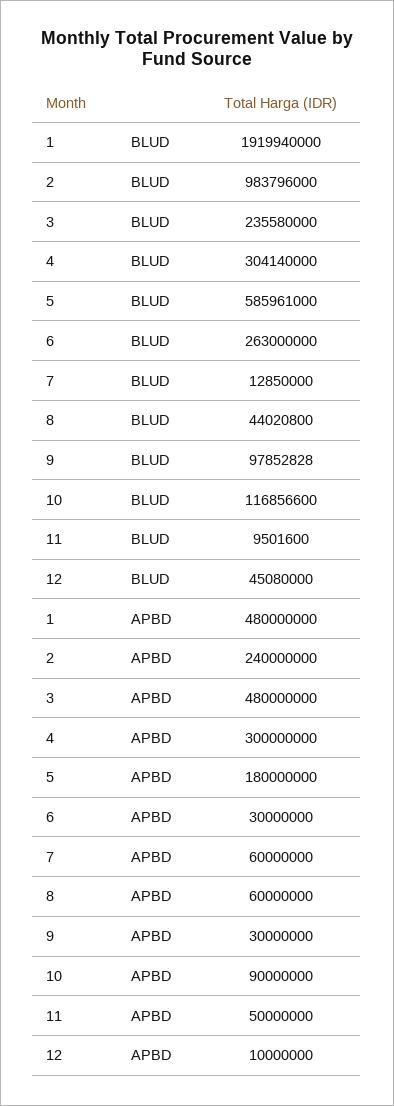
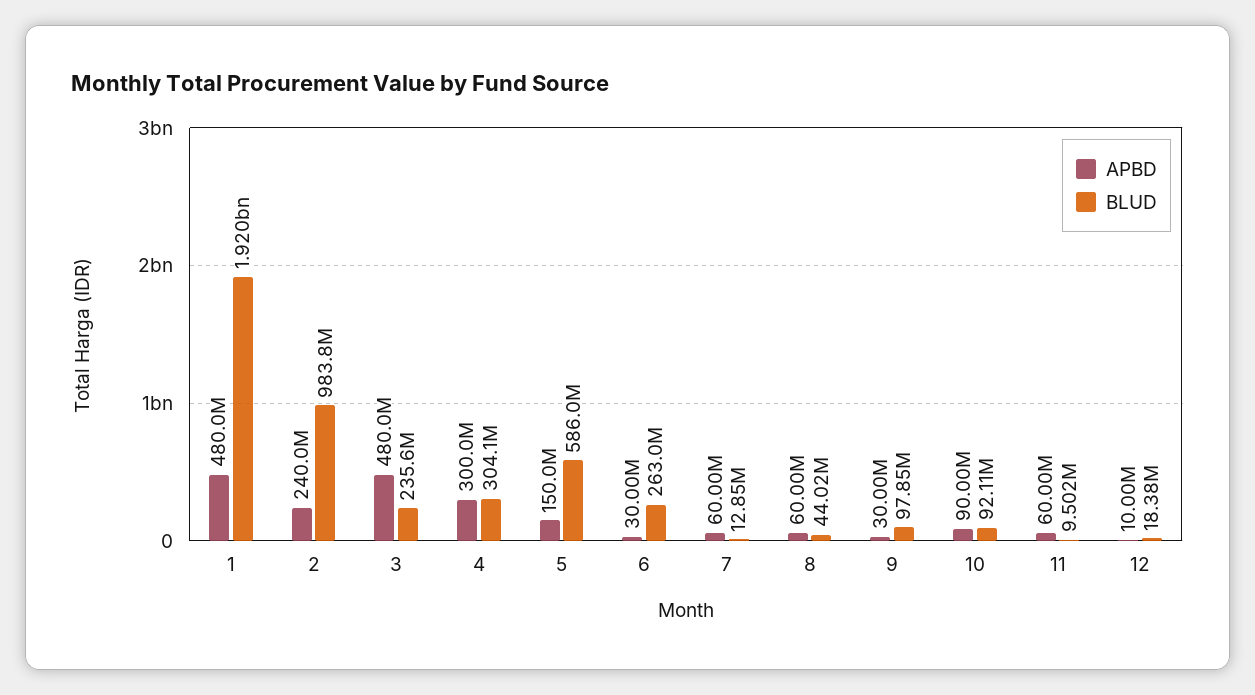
BLUD, 10: 116856600 -> 92110000
BLUD, 12: 45080000 -> 18380000
APBD, 5: 180000000 -> 150000000
APBD, 11: 50000000 -> 60000000

